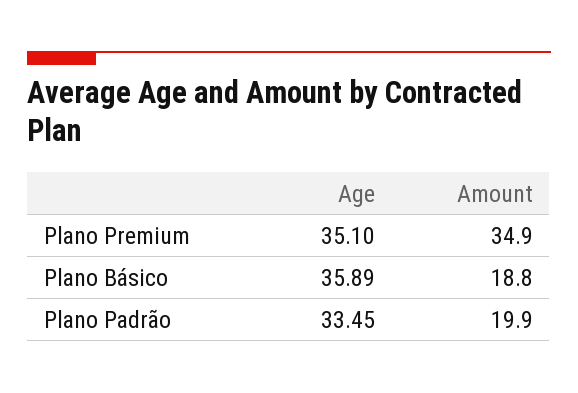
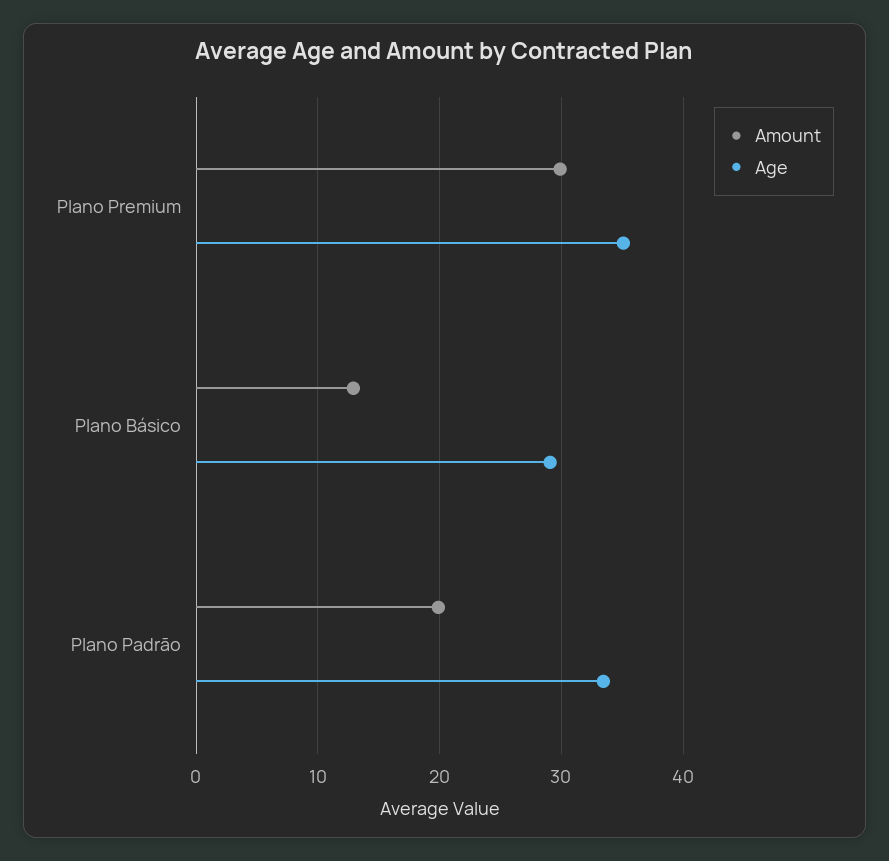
Amount, Plano Premium: 34.9 -> 30
Age, Plano Básico: 35.89 -> 29
Amount, Plano Básico: 18.8 -> 13

